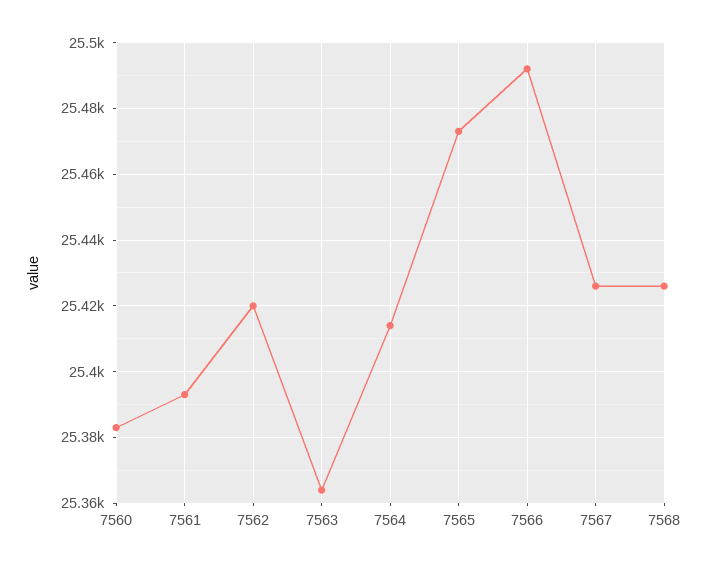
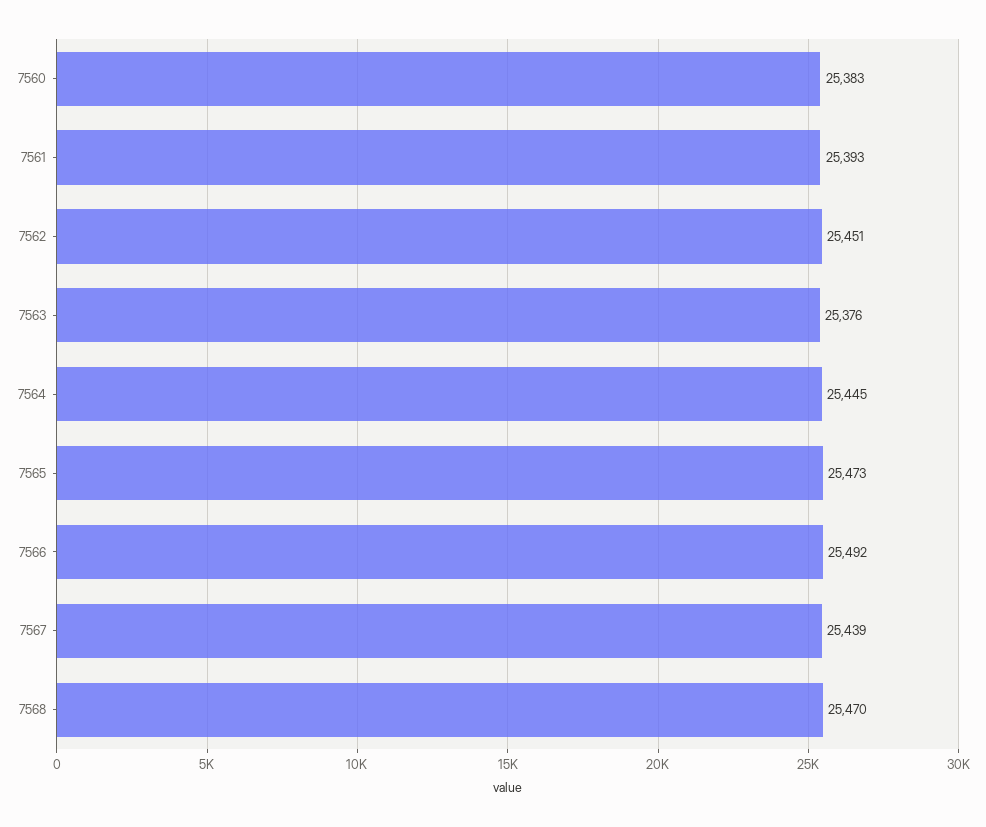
7562: 25420 -> 25451
7563: 25365 -> 25376
7564: 25415 -> 25445
7567: 25425 -> 25439
7568: 25425 -> 25470

